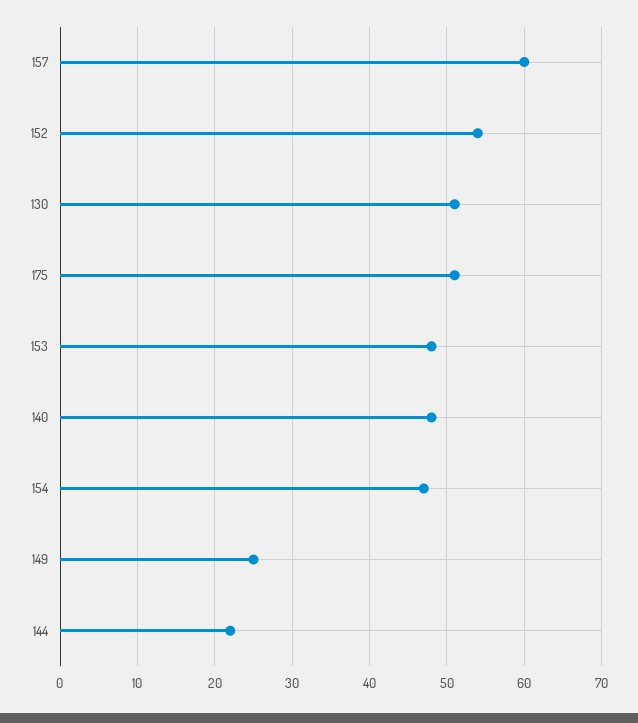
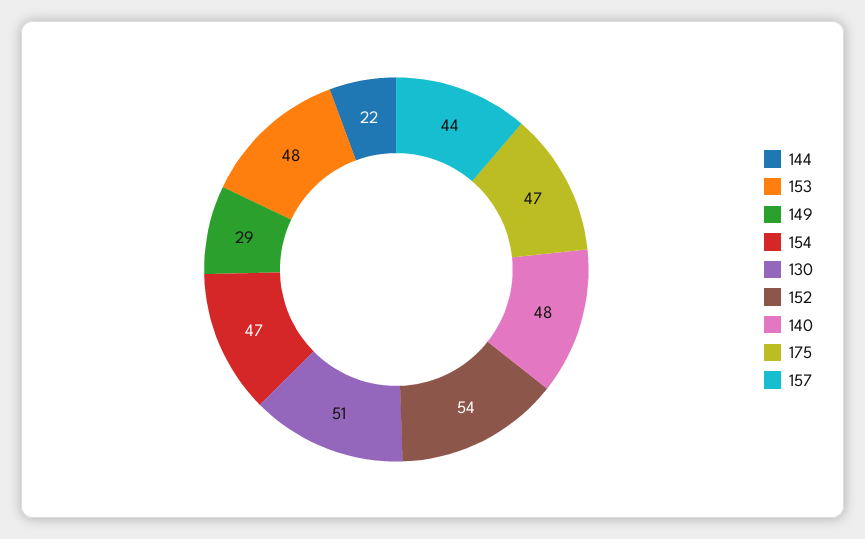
157: 60 -> 44
175: 51 -> 47
149: 25 -> 29

